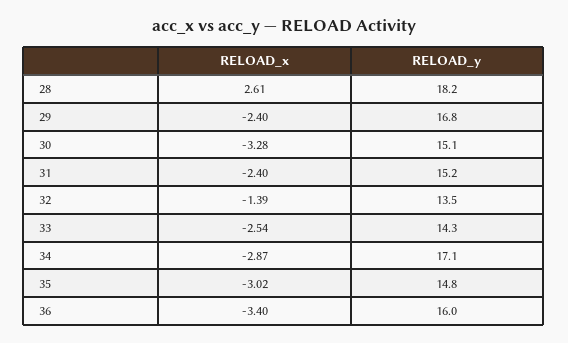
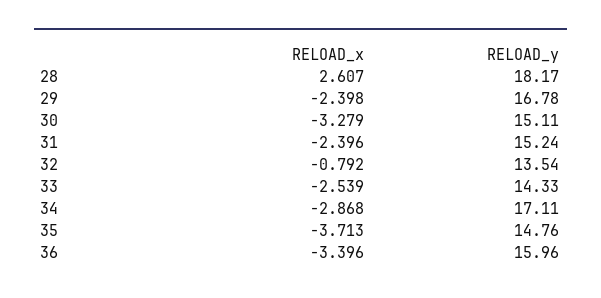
RELOAD_x, 32: -1.39 -> -0.792
RELOAD_x, 35: -3.02 -> -3.713

